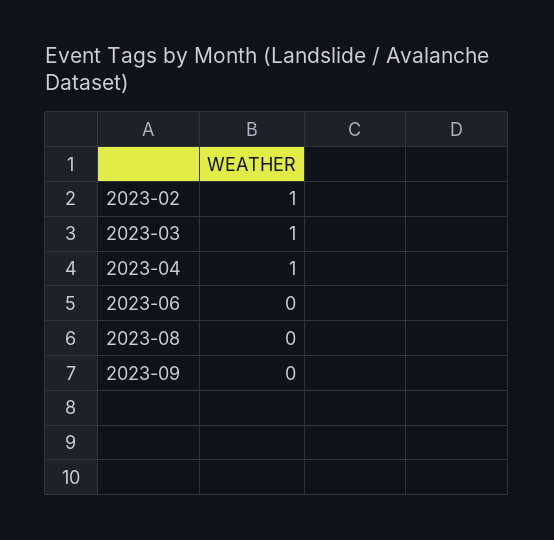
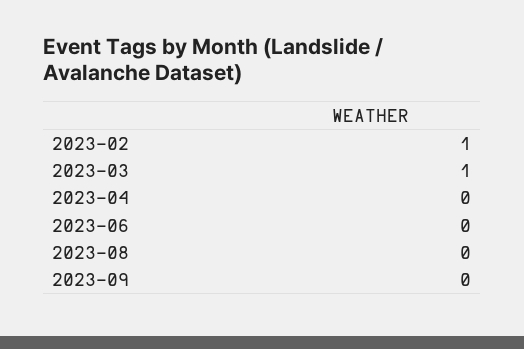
2023-04: 1 -> 0

